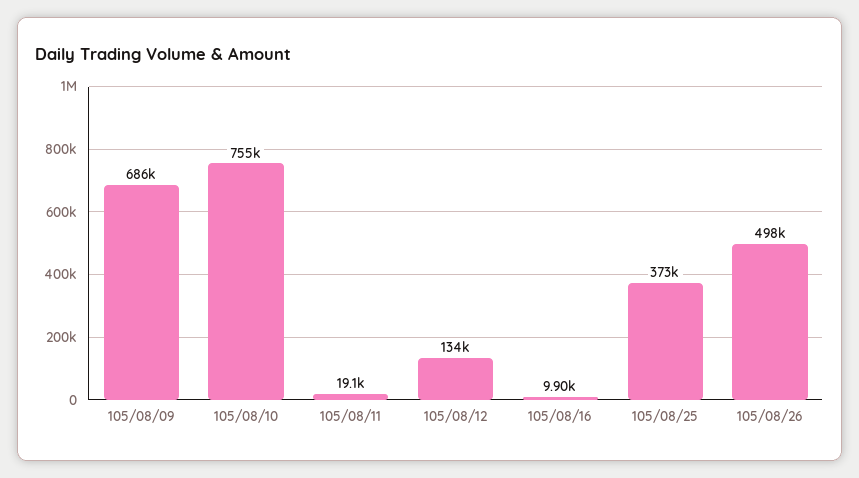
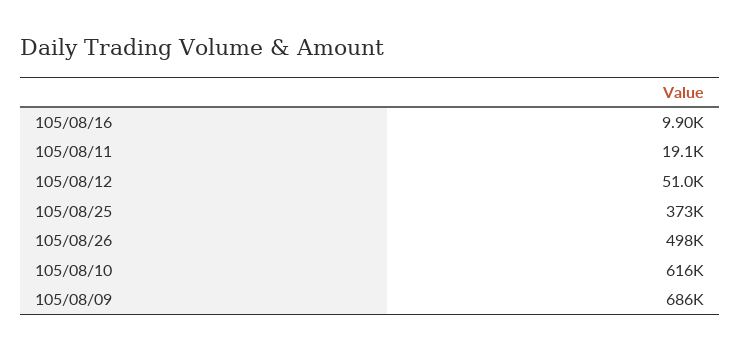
105/08/10: 755000 -> 616000
105/08/12: 134000 -> 51000

